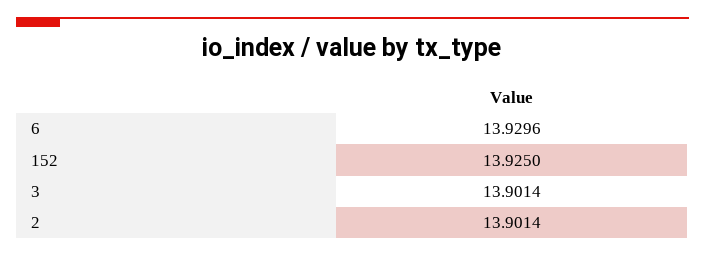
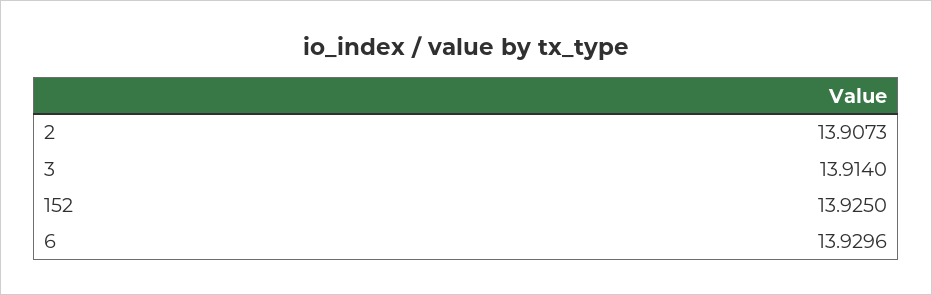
3: 13.9014 -> 13.914
2: 13.9014 -> 13.9073

